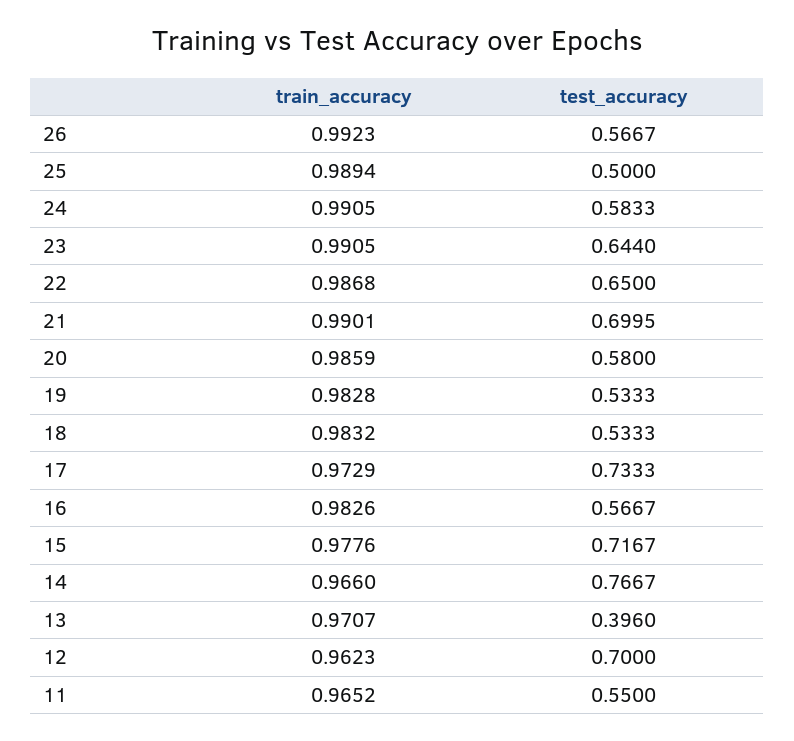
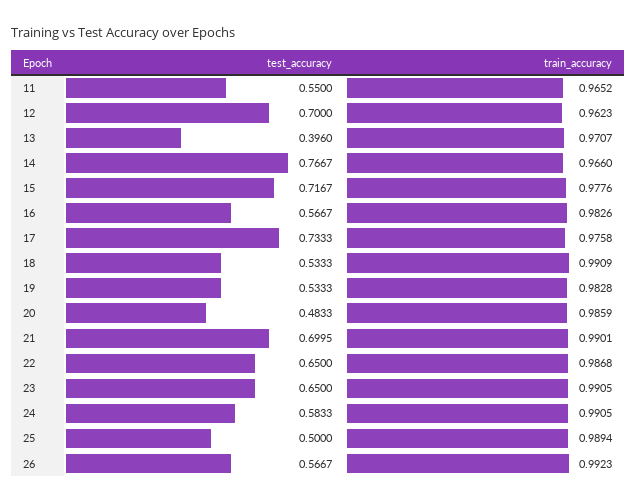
test_accuracy, 23: 0.644 -> 0.65
test_accuracy, 20: 0.58 -> 0.4833
train_accuracy, 18: 0.9832 -> 0.9909
train_accuracy, 17: 0.9729 -> 0.9758

